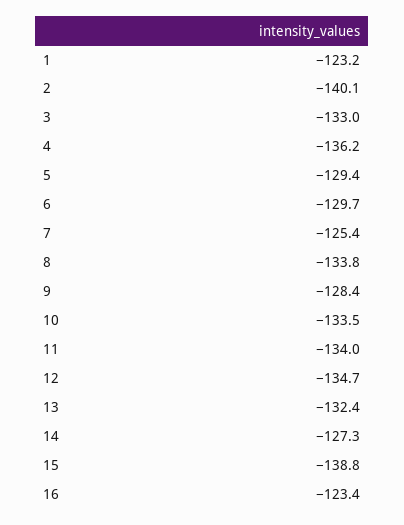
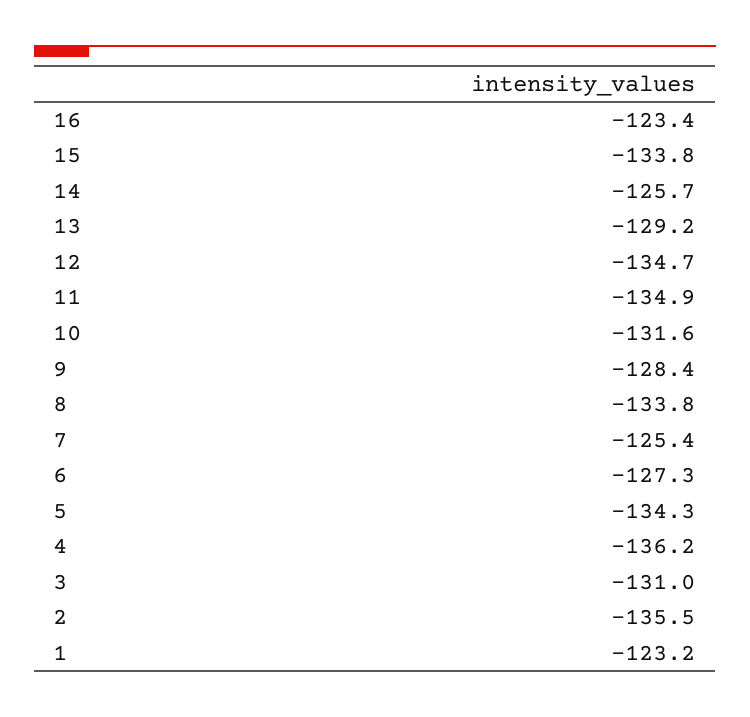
2: -140.1 -> -135.5
3: -133 -> -131
5: -129.4 -> -134.3
6: -129.7 -> -127.3
10: -133.5 -> -131.6
11: -134 -> -134.9
13: -132.4 -> -129.2
14: -127.3 -> -125.7
15: -138.8 -> -133.8

